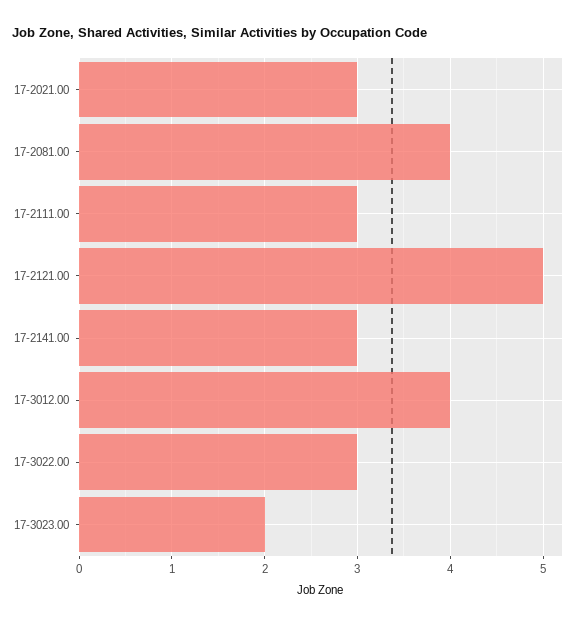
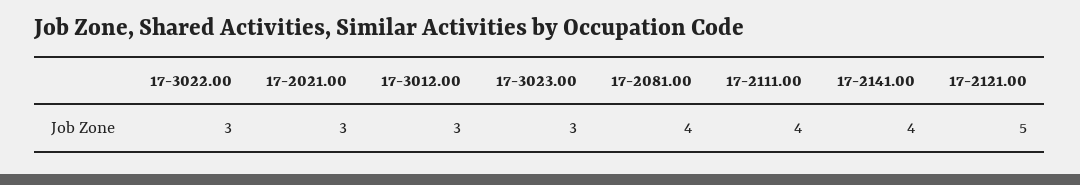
17-2111.00: 3 -> 4
17-2141.00: 3 -> 4
17-3012.00: 4 -> 3
17-3023.00: 2 -> 3

